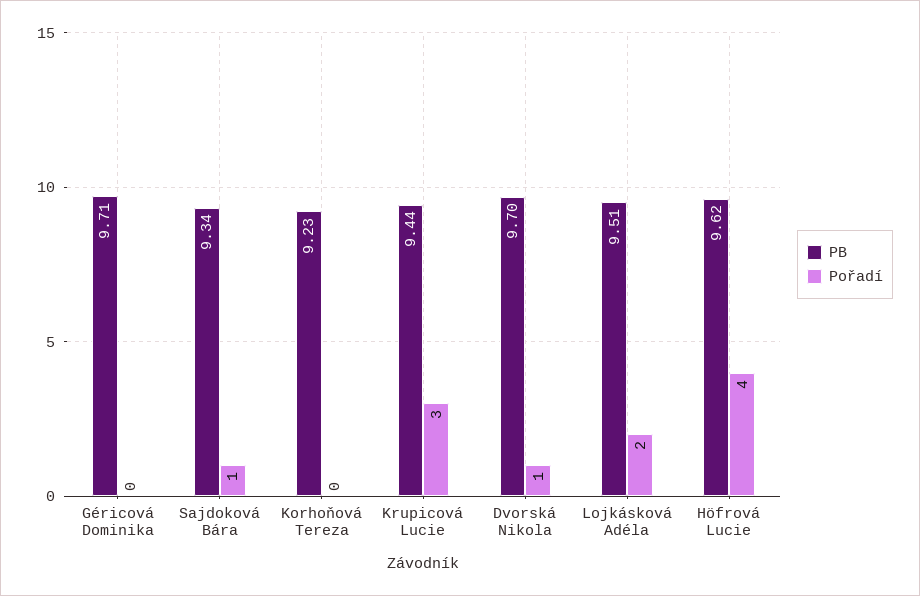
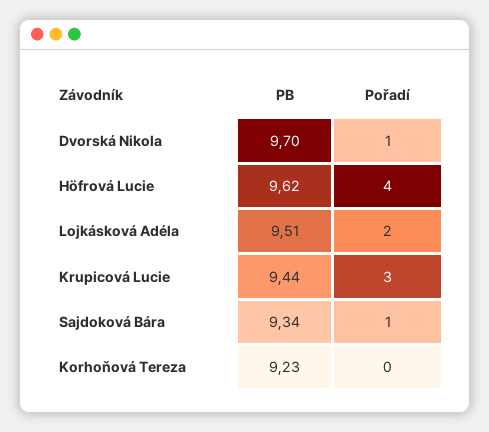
PB, Géricová Dominika: 9.71 -> none
Pořadí, Géricová Dominika: 0 -> none

